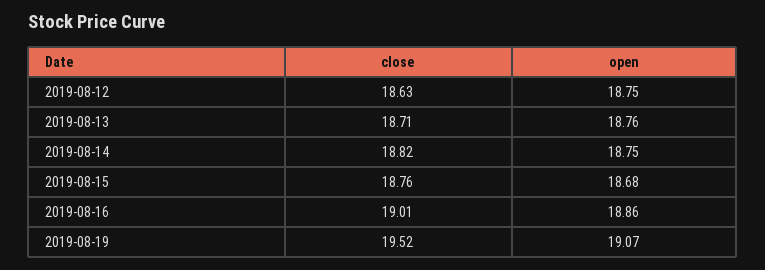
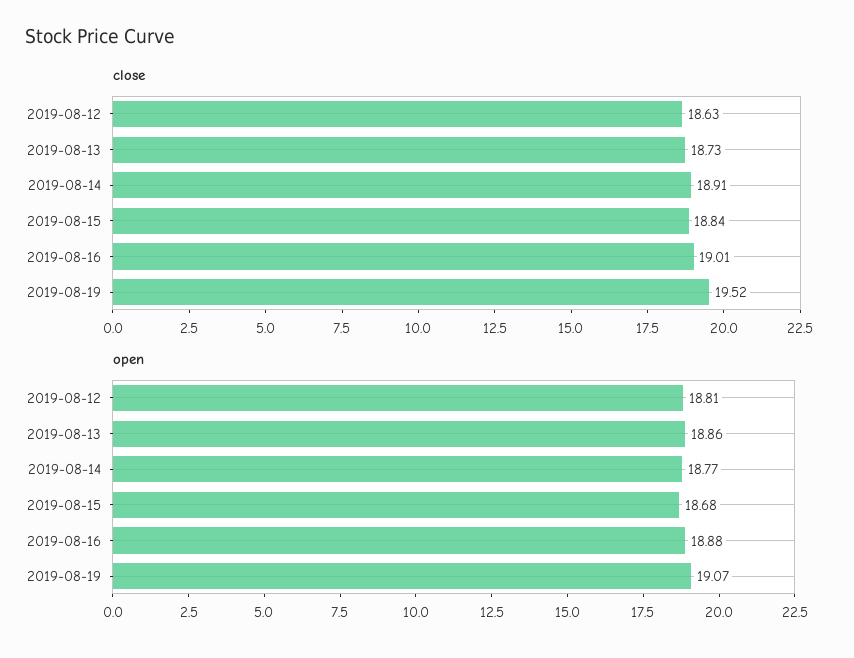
open, 2019-08-12: 18.75 -> 18.81
close, 2019-08-13: 18.71 -> 18.73
open, 2019-08-13: 18.76 -> 18.86
close, 2019-08-14: 18.82 -> 18.91
open, 2019-08-14: 18.75 -> 18.77
close, 2019-08-15: 18.76 -> 18.84
open, 2019-08-16: 18.86 -> 18.88

